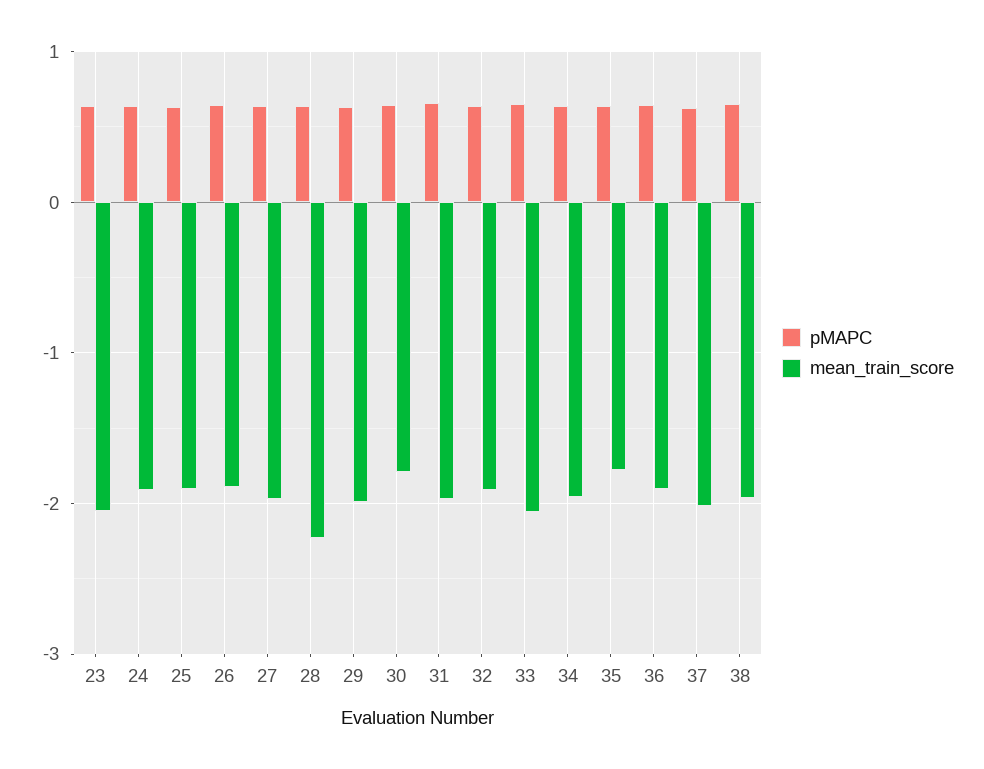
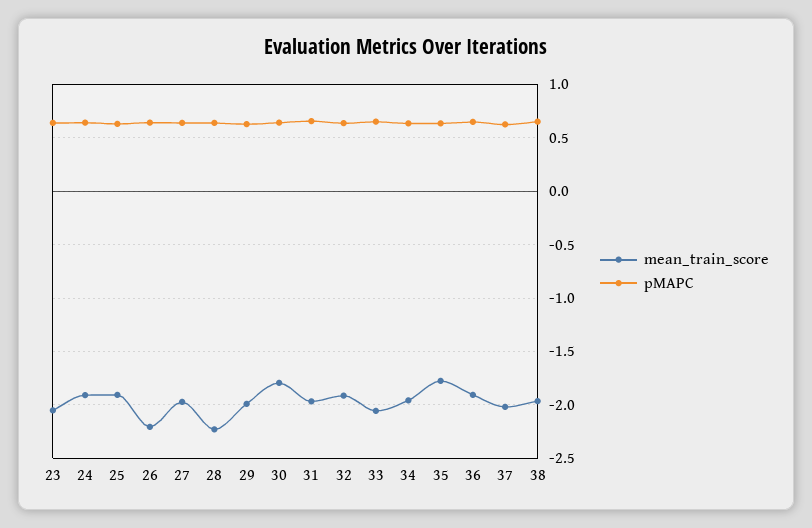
mean_train_score, 26: -1.9 -> -2.2

